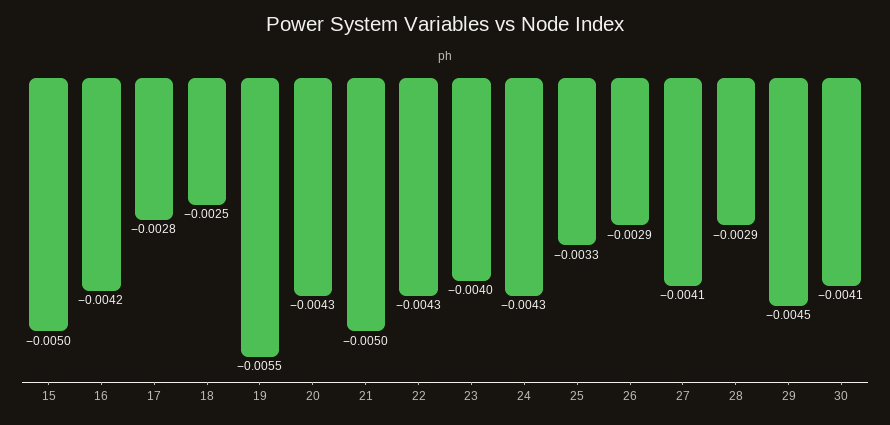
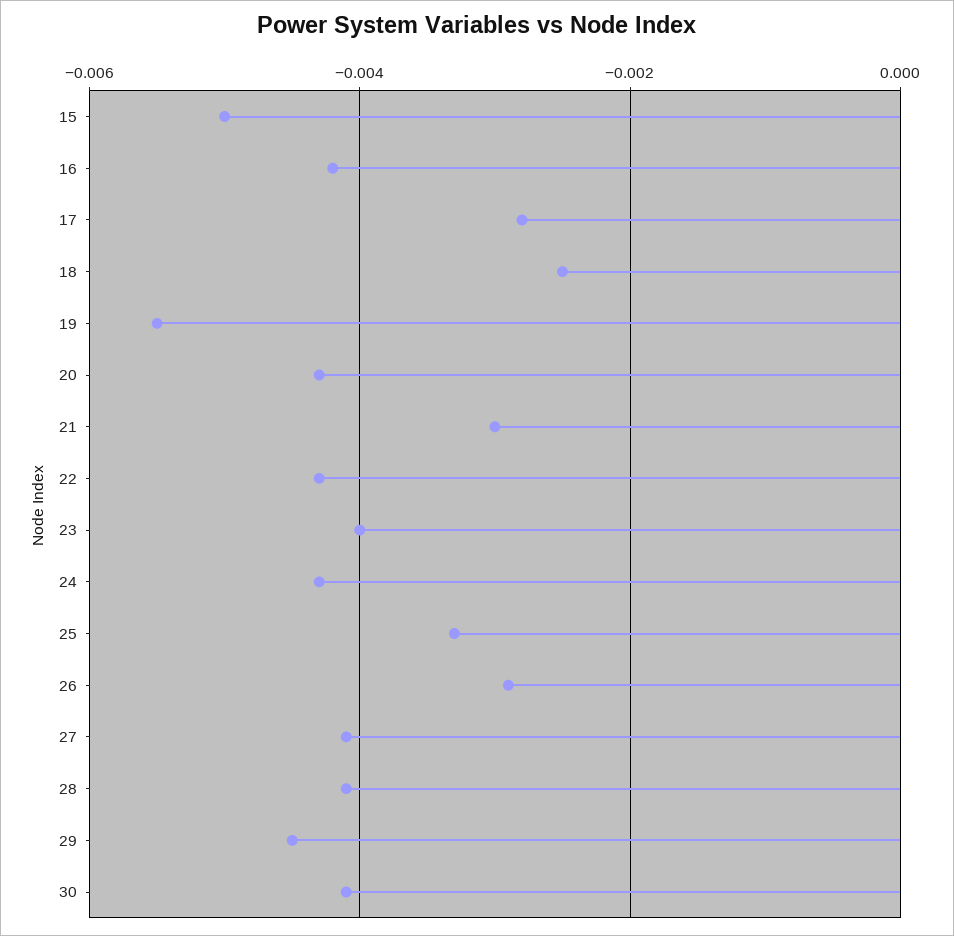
21: -0.005 -> -0.003
28: -0.0029 -> -0.004

